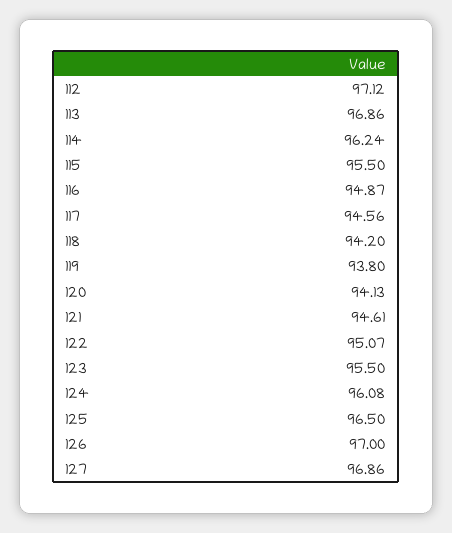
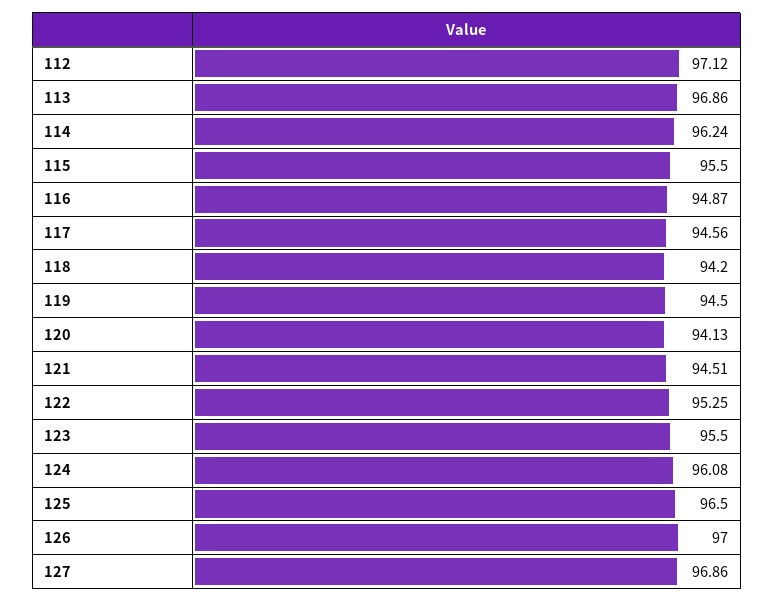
119: 93.8 -> 94.5
121: 94.61 -> 94.51
122: 95.07 -> 95.25

